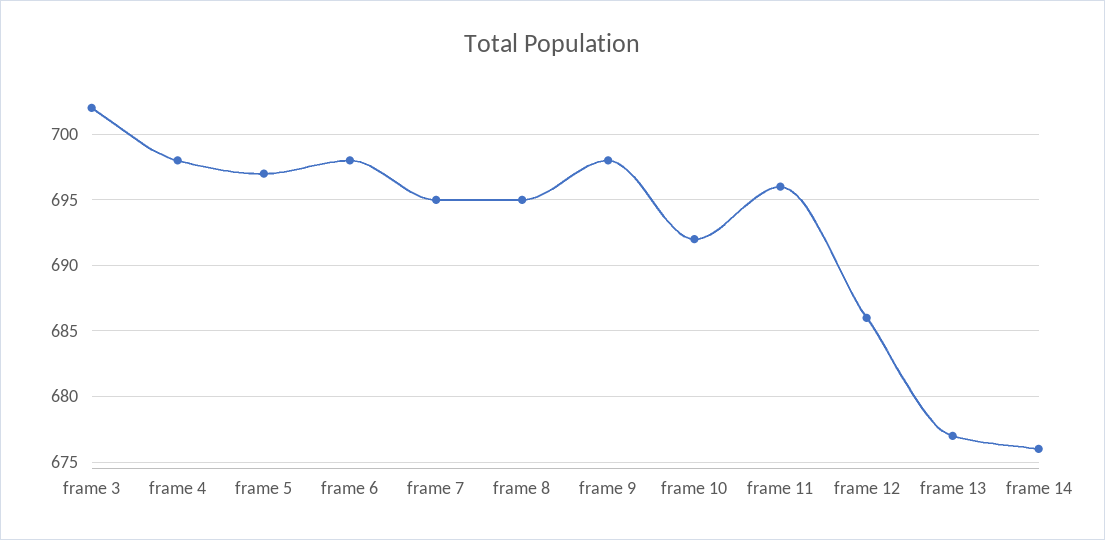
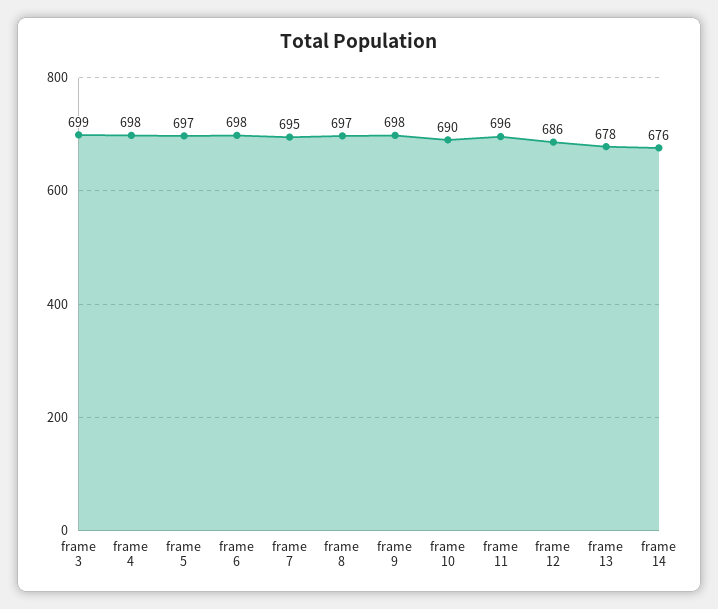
frame 3: 702 -> 699
frame 8: 695 -> 697
frame 10: 692 -> 690
frame 13: 677 -> 678

